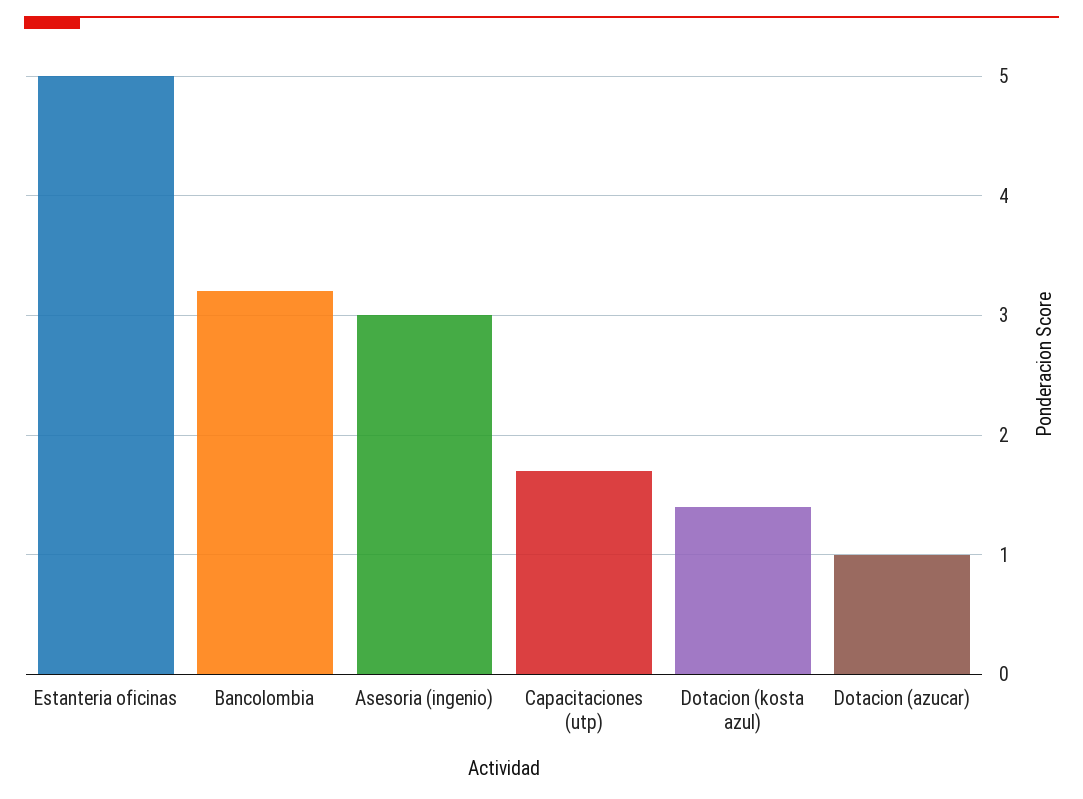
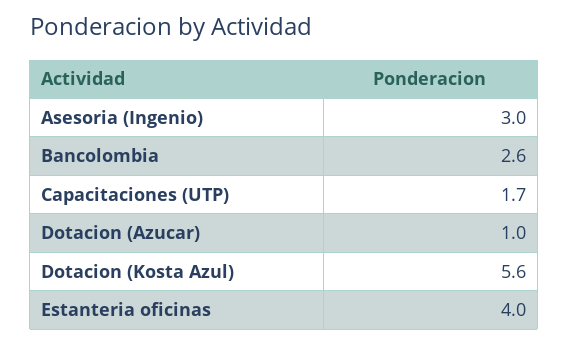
Estanteria oficinas: 5 -> 4
Bancolombia: 3.2 -> 2.6
Dotacion (kosta azul): 1.4 -> 5.6

